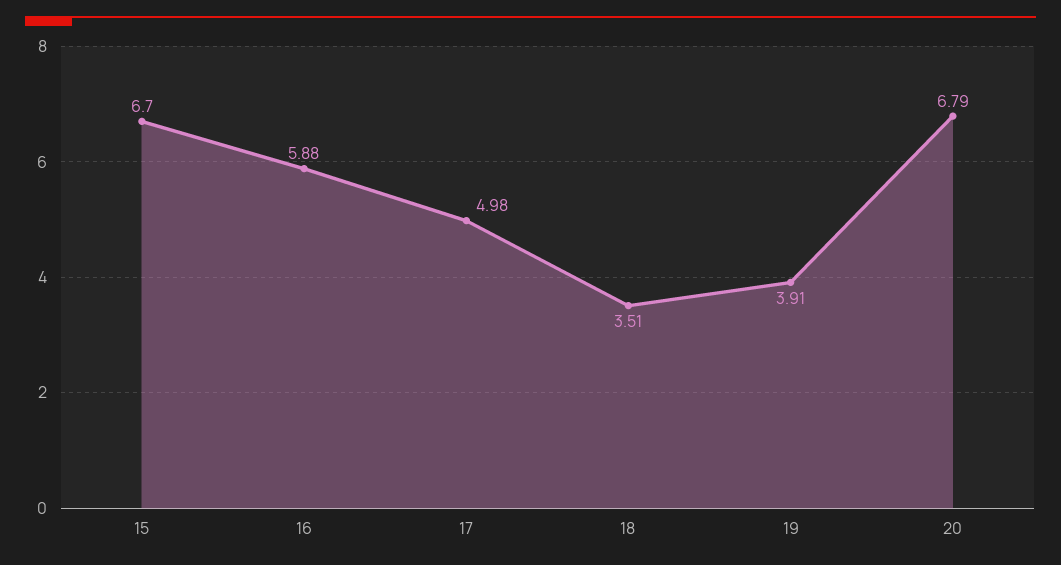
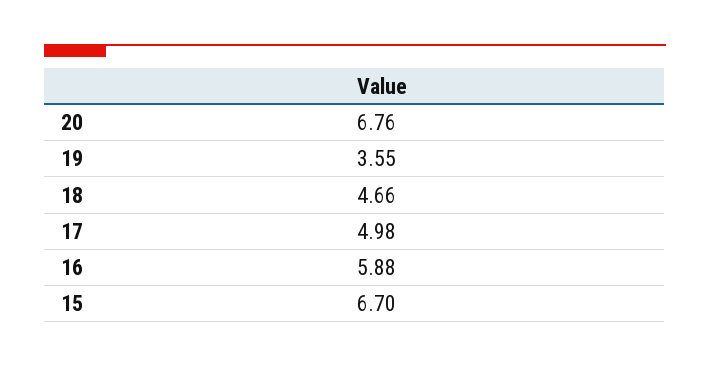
18: 3.51 -> 4.66
19: 3.91 -> 3.55
20: 6.79 -> 6.76

